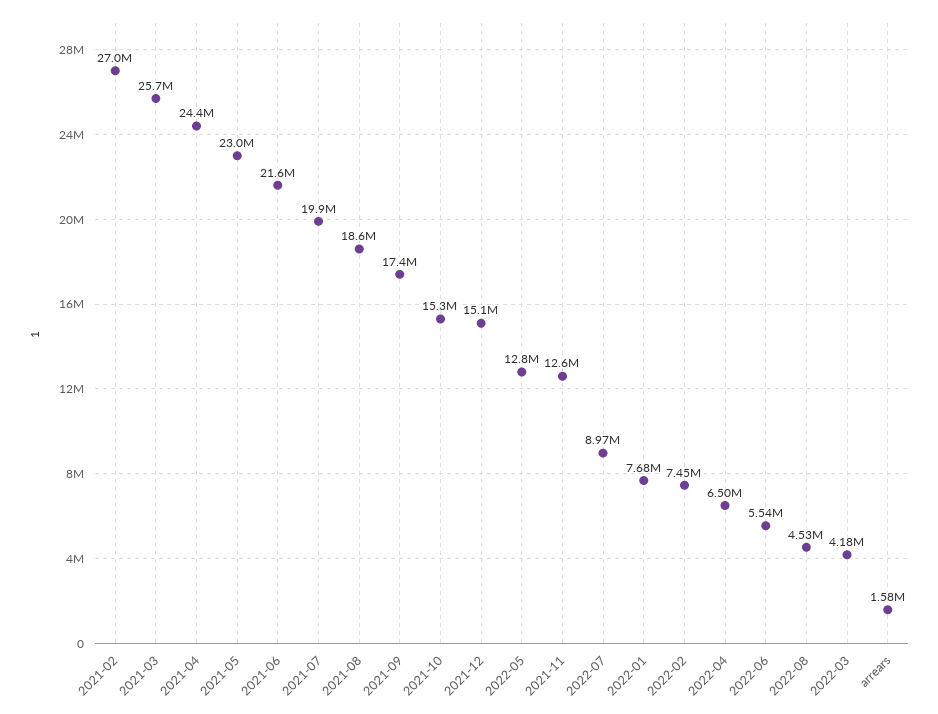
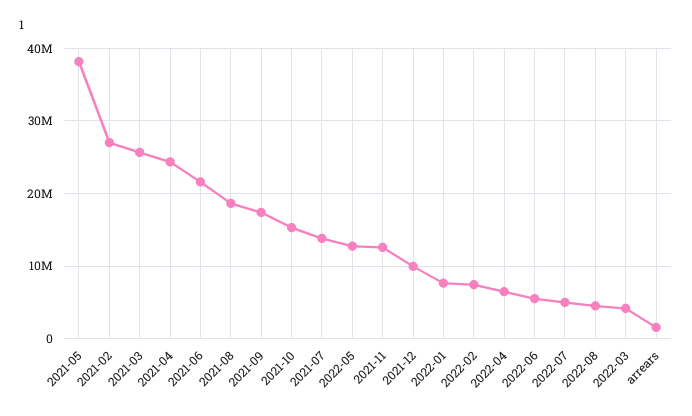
2021-05: 23000000 -> 38000000
2021-07: 19900000 -> 14000000
2021-12: 15100000 -> 10000000
2022-07: 8970000 -> 5000000

